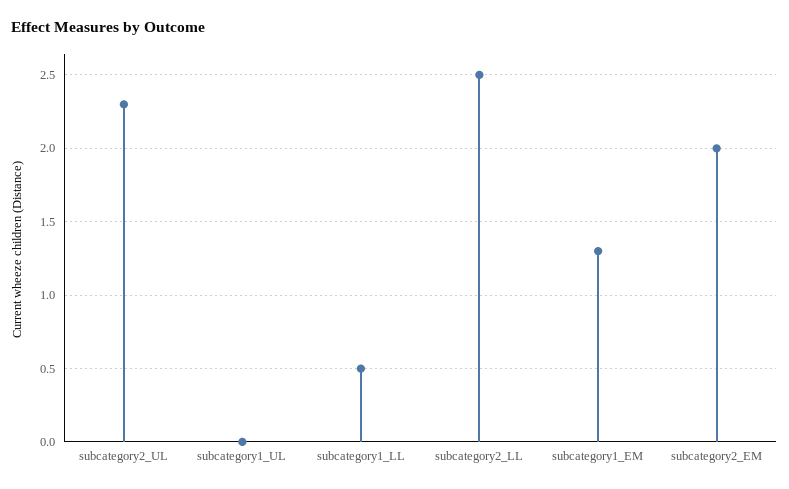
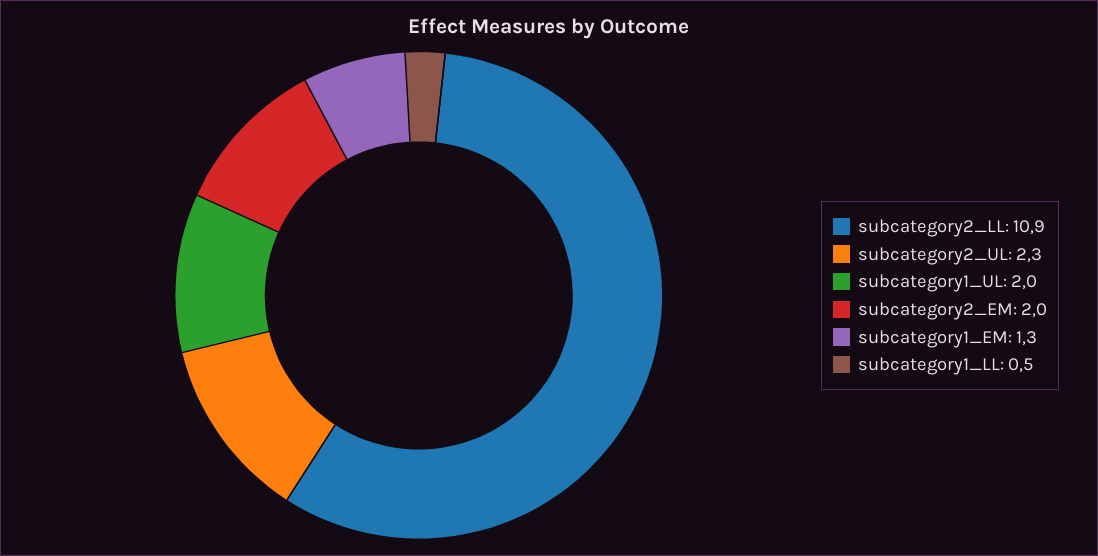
subcategory1_UL: 0 -> 2
subcategory2_LL: 2.5 -> 10.9

